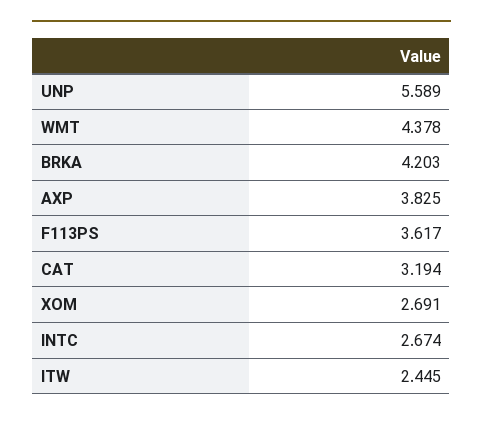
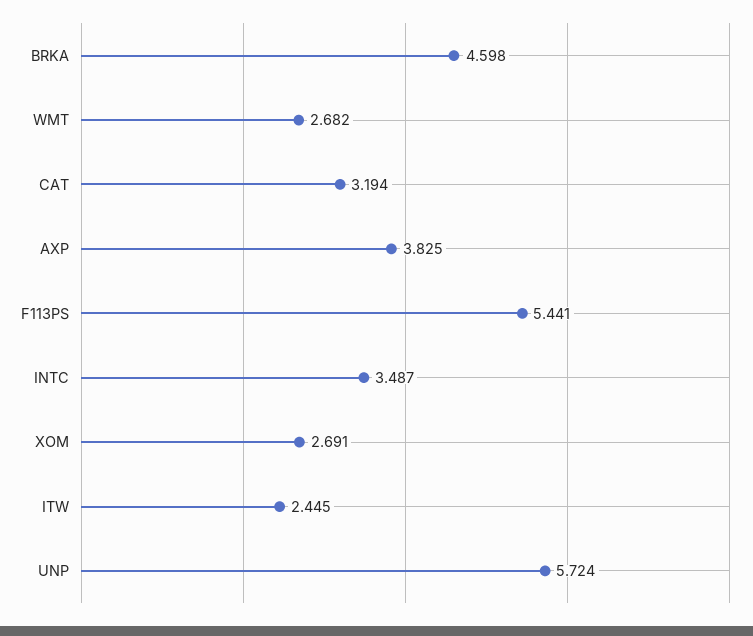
UNP: 5.589 -> 5.724
WMT: 4.378 -> 2.682
BRKA: 4.203 -> 4.598
F113PS: 3.617 -> 5.441
INTC: 2.674 -> 3.487

